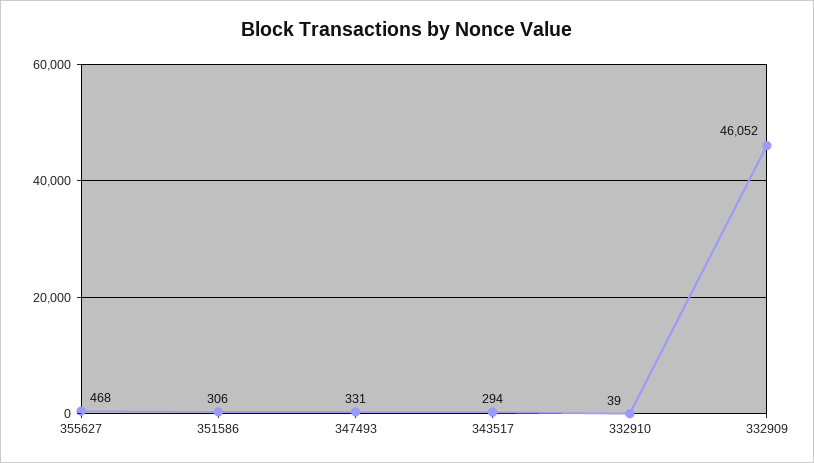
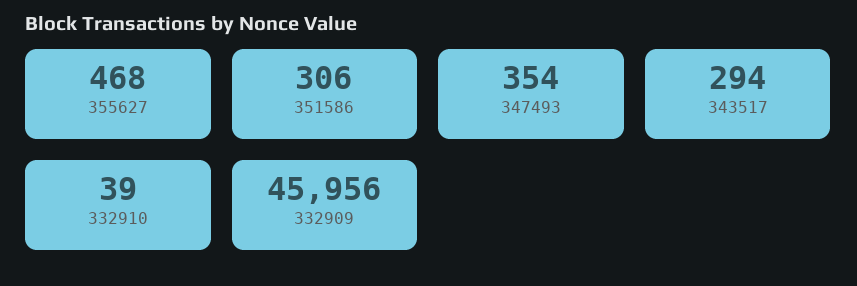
347493: 331 -> 354
332909: 46052 -> 45956

